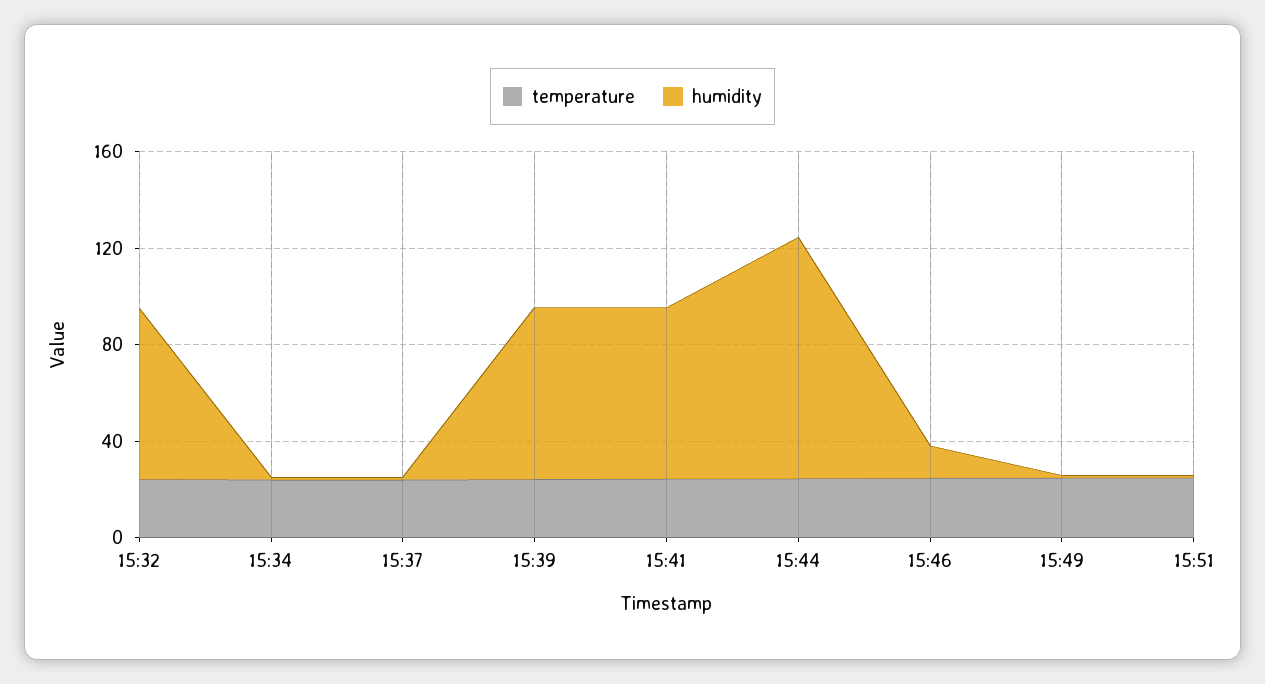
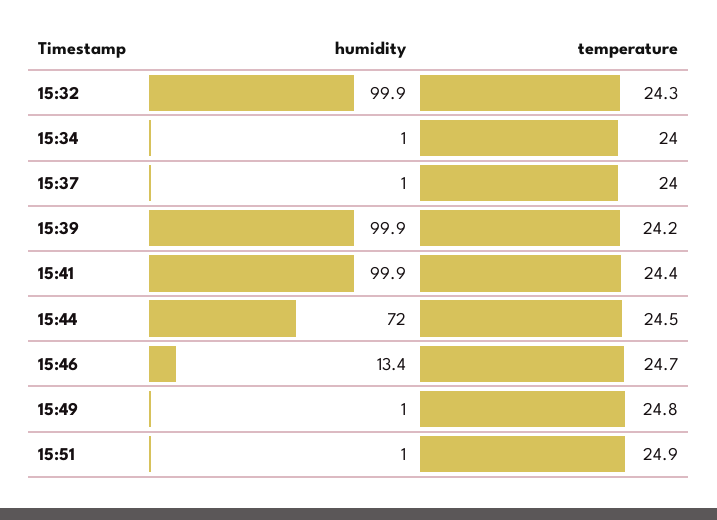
humidity, 15:32: 70 -> 99.9
humidity, 15:39: 70 -> 99.9
humidity, 15:41: 70 -> 99.9
humidity, 15:44: 100 -> 72

